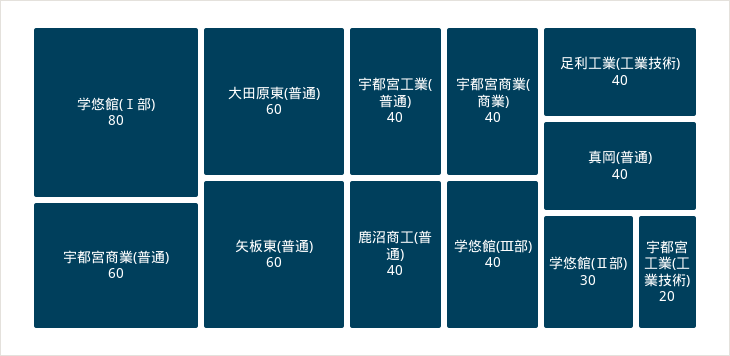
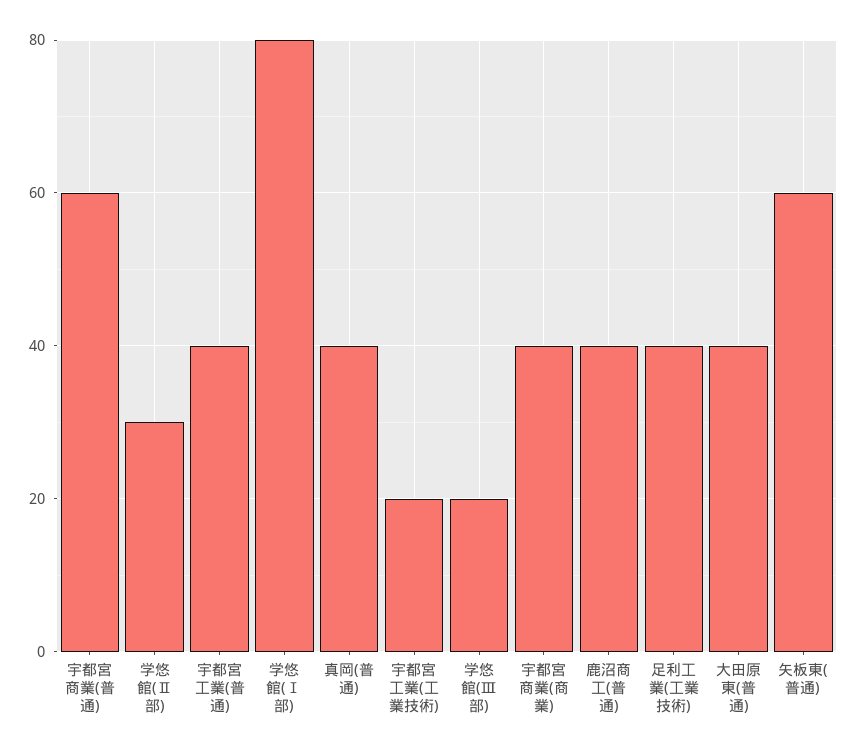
大田原東(普通): 60 -> 40
学悠館(Ⅲ部): 40 -> 20

